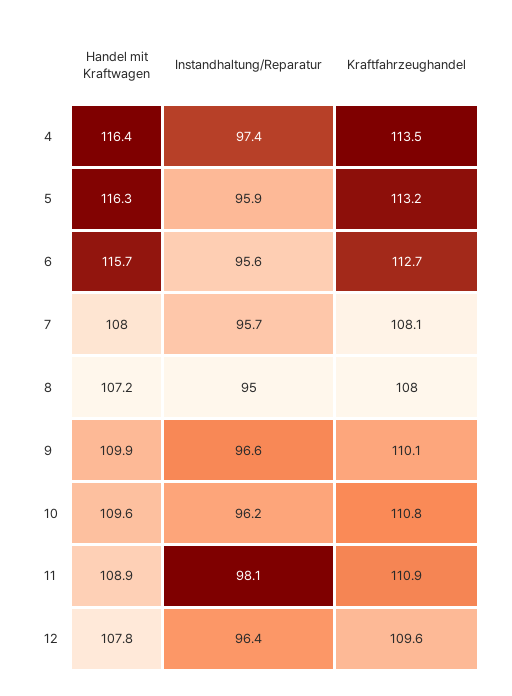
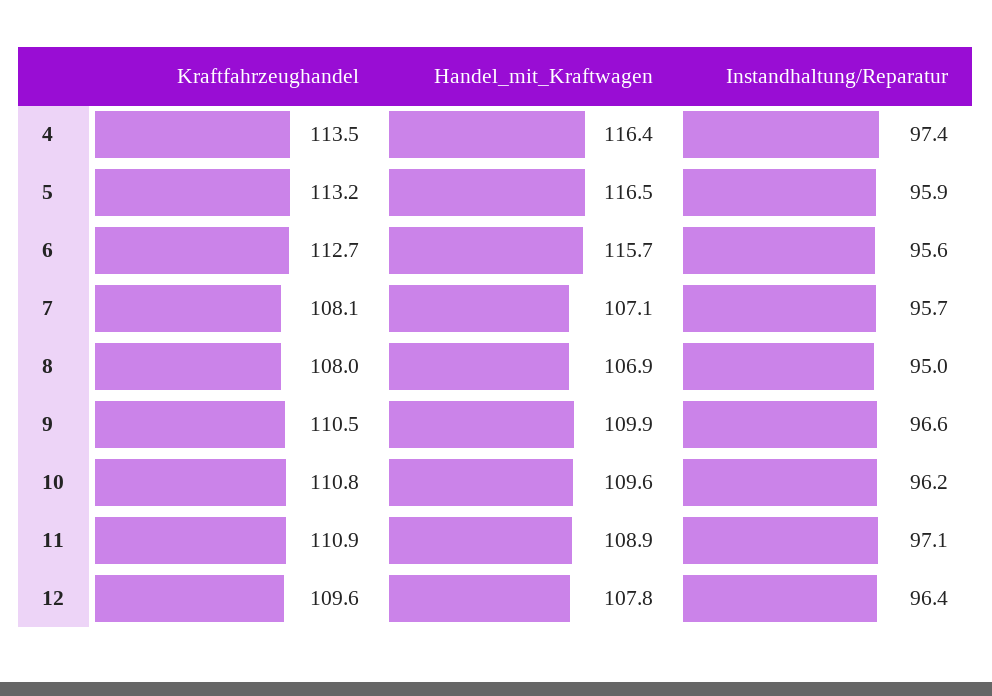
Handel mit Kraftwagen, 5: 116.3 -> 116.5
Handel mit Kraftwagen, 7: 108 -> 107.1
Handel mit Kraftwagen, 8: 107.2 -> 106.9
Kraftfahrzeughandel, 9: 110.1 -> 110.5
Instandhaltung/Reparatur, 11: 98.1 -> 97.1

